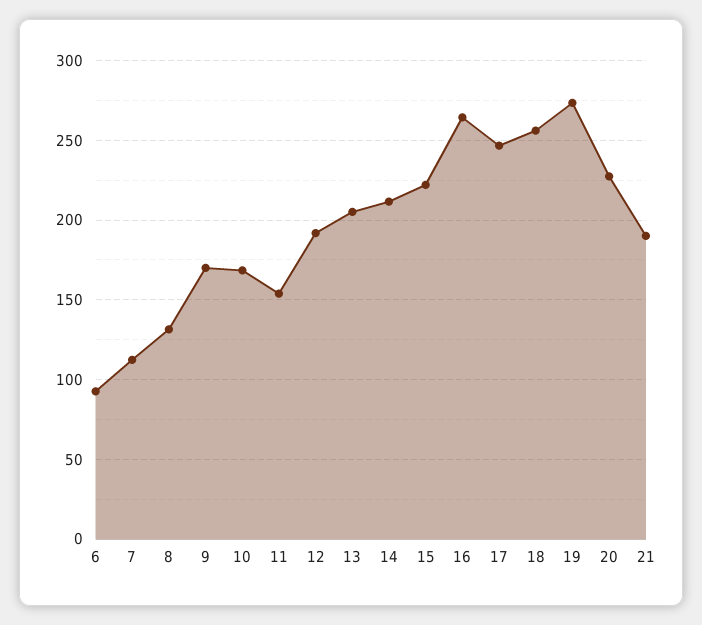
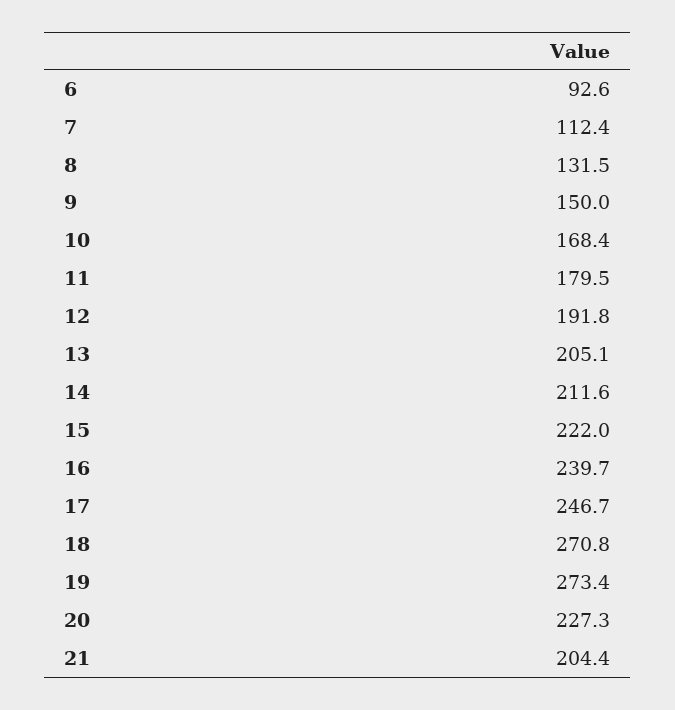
9: 170 -> 150
11: 155 -> 179.5
16: 265 -> 239.7
18: 255 -> 270.8
21: 190 -> 204.4

